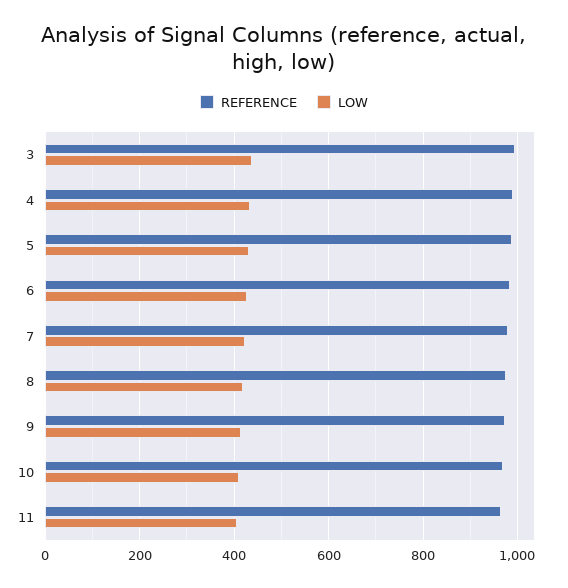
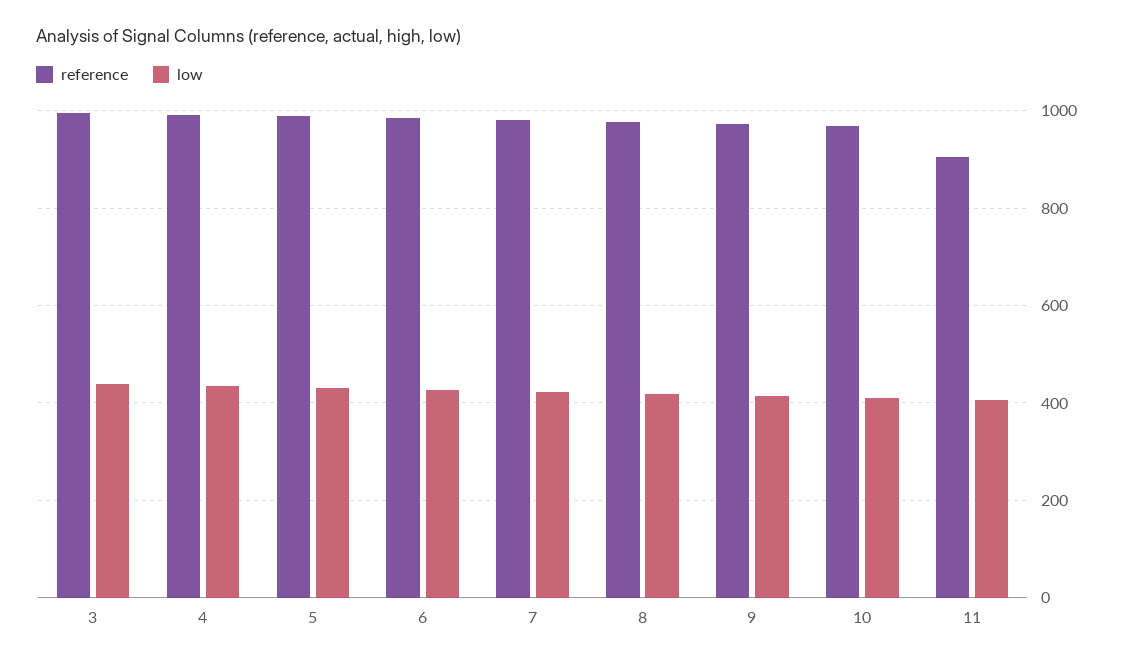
REFERENCE, 11: 960 -> 900

